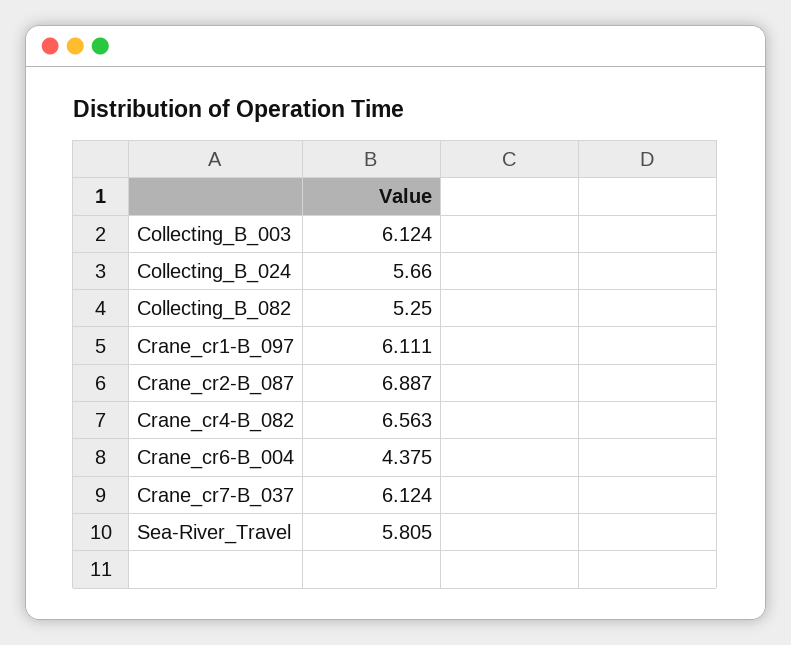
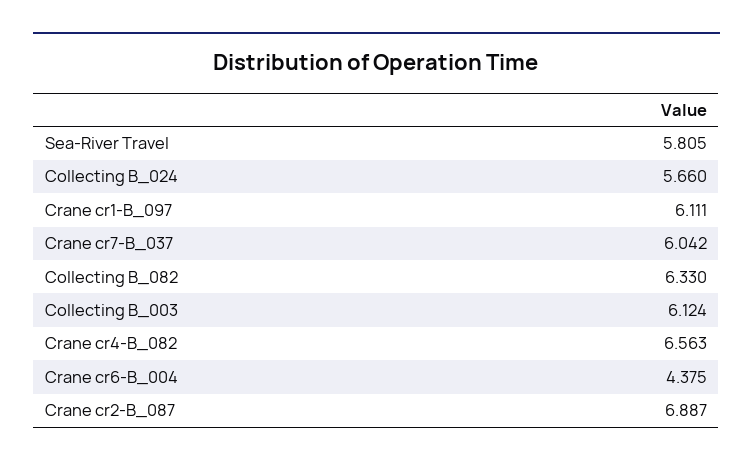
Collecting_B_082: 5.25 -> 6.33
Crane_cr7-B_037: 6.124 -> 6.042

